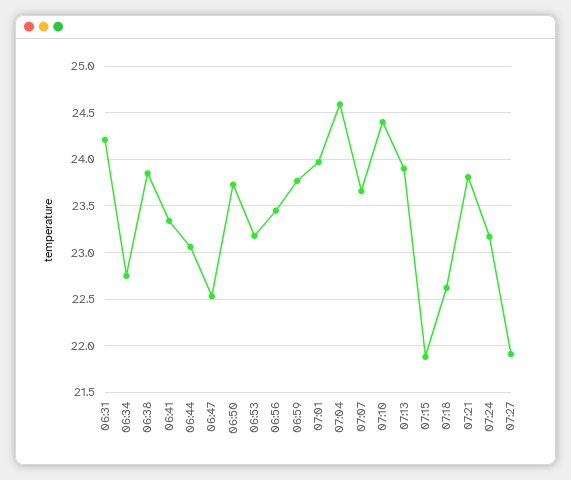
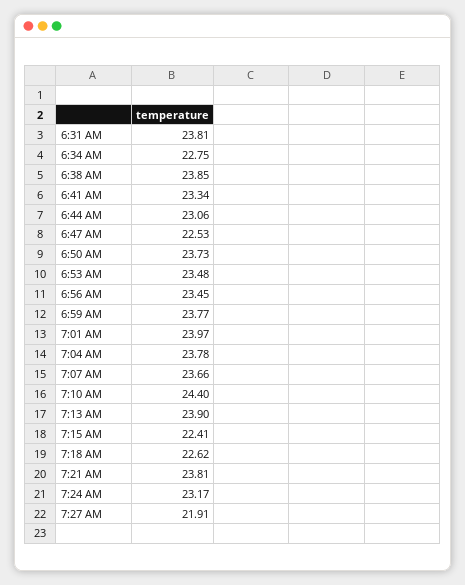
06:31: 24.2 -> 23.81
06:53: 23.2 -> 23.48
07:04: 24.6 -> 23.78
07:15: 21.9 -> 22.41

